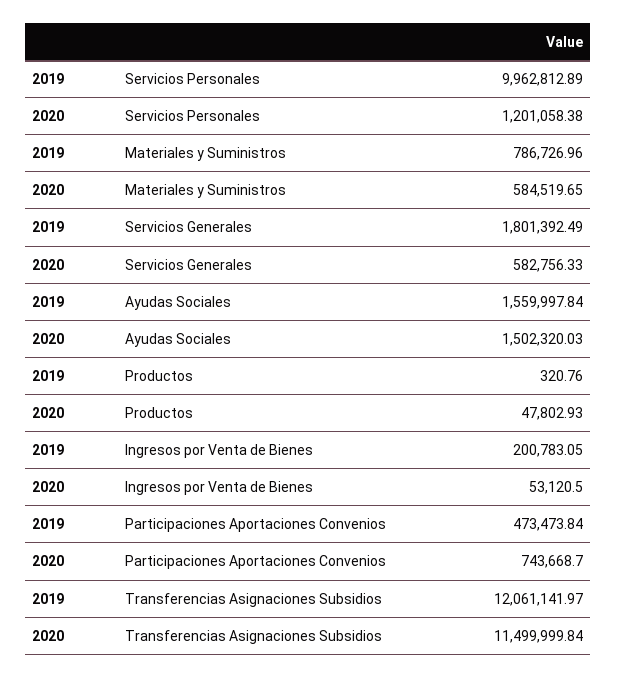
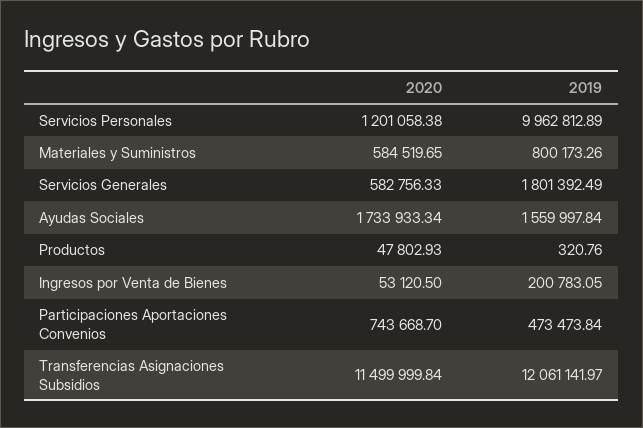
2019, Materiales y Suministros: 786726.96 -> 800173.26
2020, Ayudas Sociales: 1502320.03 -> 1733933.34

